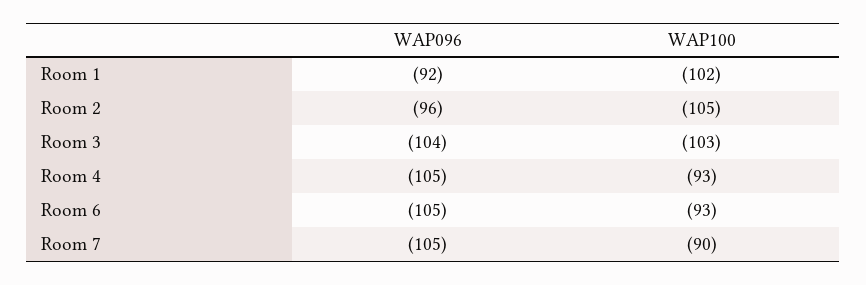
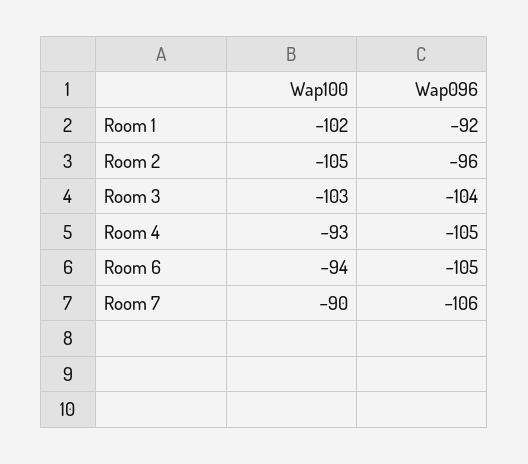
WAP100, Room 6: -93 -> -94
WAP096, Room 7: -105 -> -106

